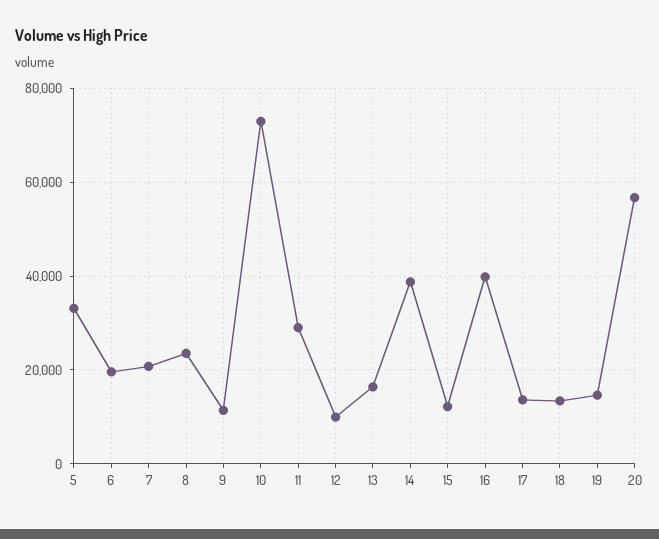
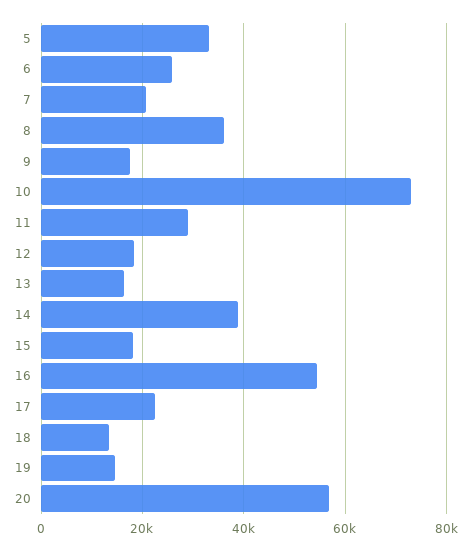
6: 20000 -> 26000
8: 24000 -> 36000
9: 12000 -> 18000
12: 10000 -> 18000
15: 12000 -> 18000
16: 40000 -> 54000
17: 14000 -> 22000

